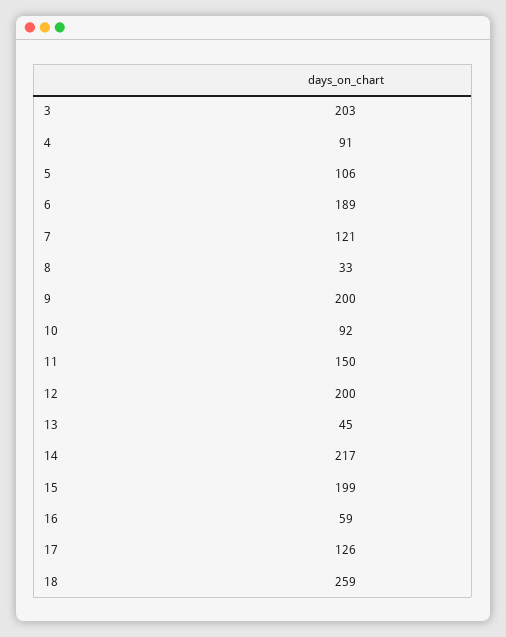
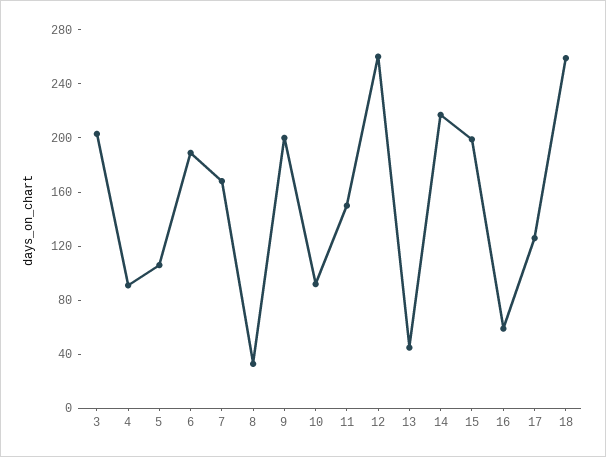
7: 121 -> 170
12: 200 -> 260

